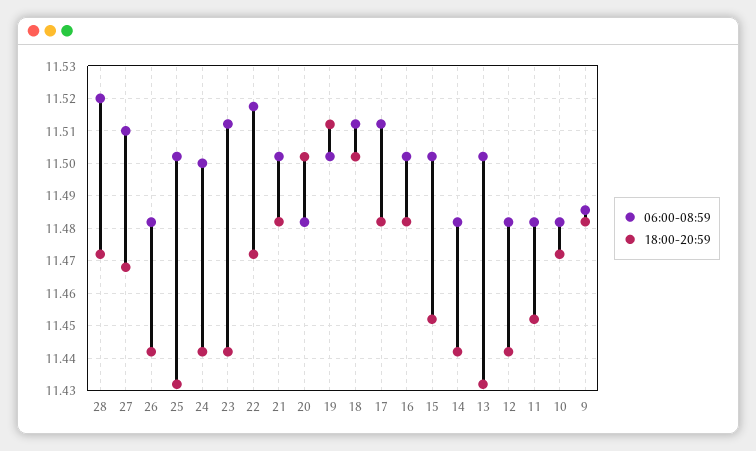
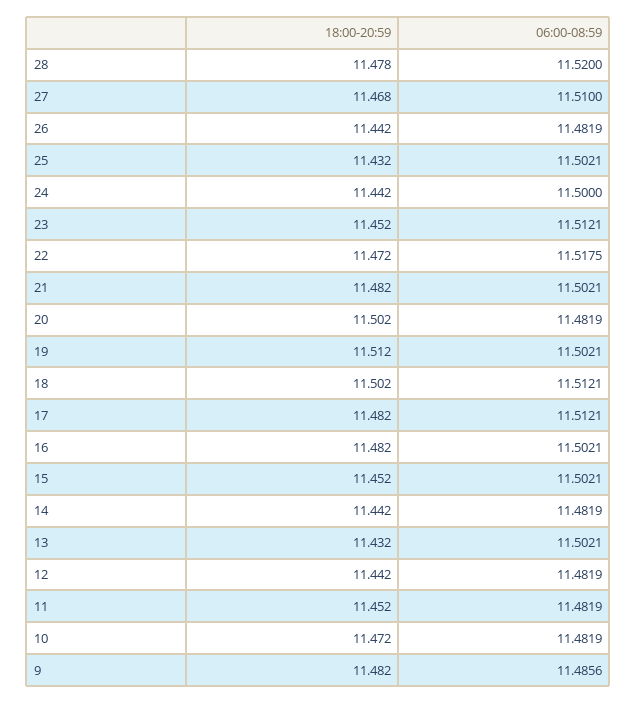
18:00-20:59, 28: 11.472 -> 11.478
18:00-20:59, 23: 11.442 -> 11.452

